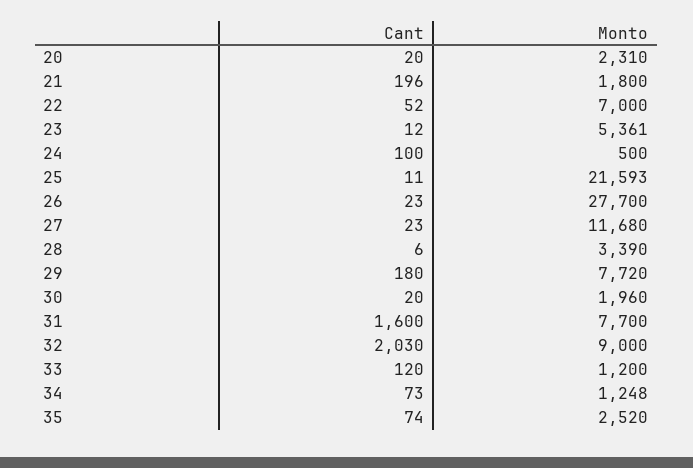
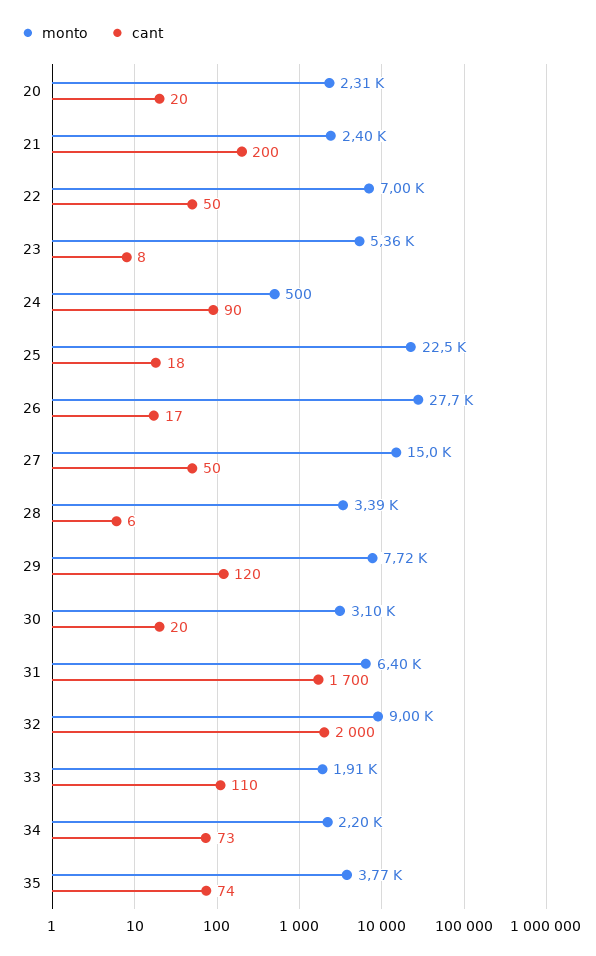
Cant, 21: 196 -> 200
Monto, 21: 1800 -> 2400
Cant, 22: 52 -> 50
Cant, 23: 12 -> 8
Cant, 24: 100 -> 90
Cant, 25: 11 -> 18
Monto, 25: 21593 -> 22500
Cant, 26: 23 -> 17
Cant, 27: 23 -> 50
Monto, 27: 11680 -> 15000
Cant, 29: 180 -> 120
Monto, 30: 1960 -> 3100
Cant, 31: 1600 -> 1700
Monto, 31: 7700 -> 6400
Cant, 32: 2030 -> 2000
Cant, 33: 120 -> 110
Monto, 33: 1200 -> 1910
Monto, 34: 1248 -> 2200
Monto, 35: 2520 -> 3770

